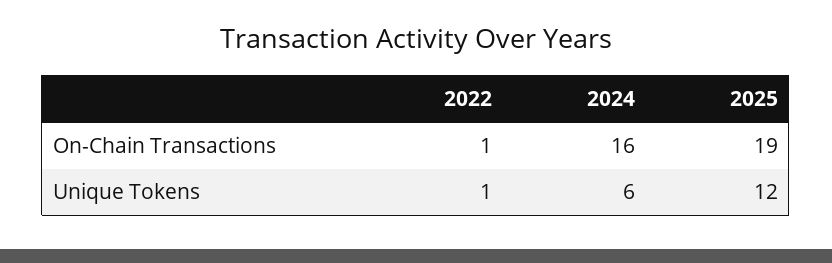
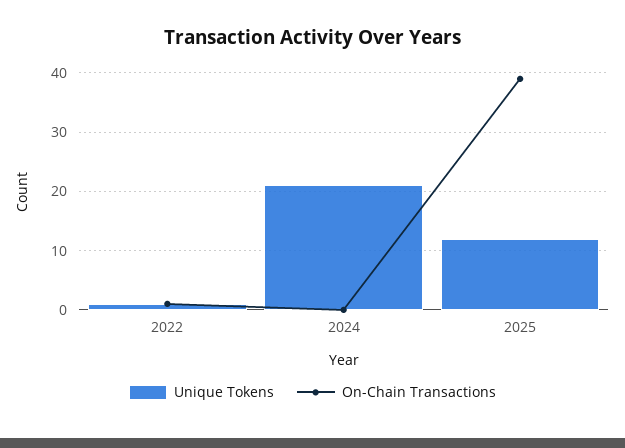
On-Chain Transactions, 2024: 16 -> 0
On-Chain Transactions, 2025: 19 -> 40
Unique Tokens, 2024: 6 -> 20

